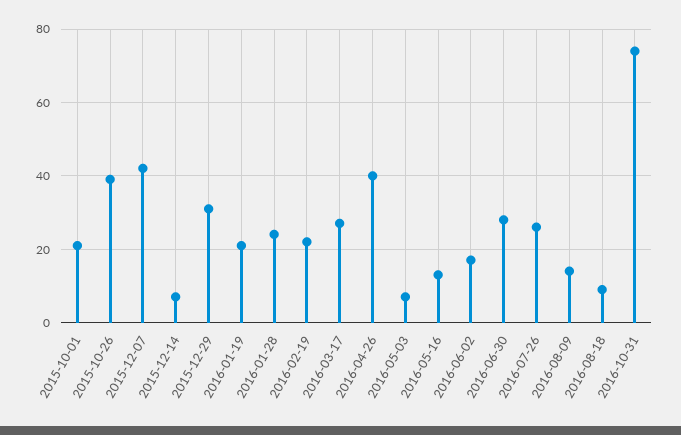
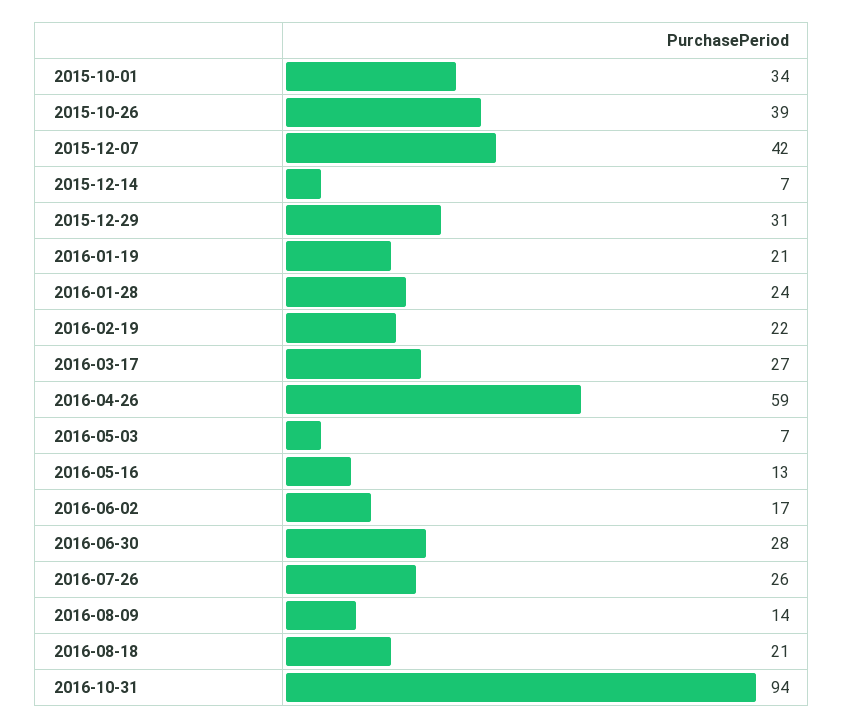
2015-10-01: 20 -> 34
2016-04-26: 40 -> 59
2016-08-18: 10 -> 21
2016-10-31: 75 -> 94

